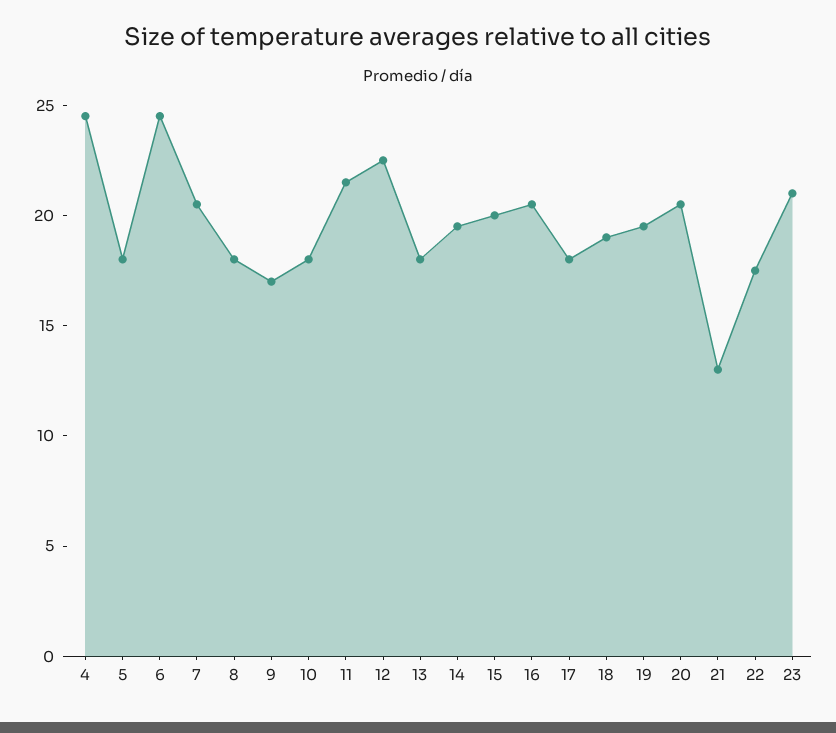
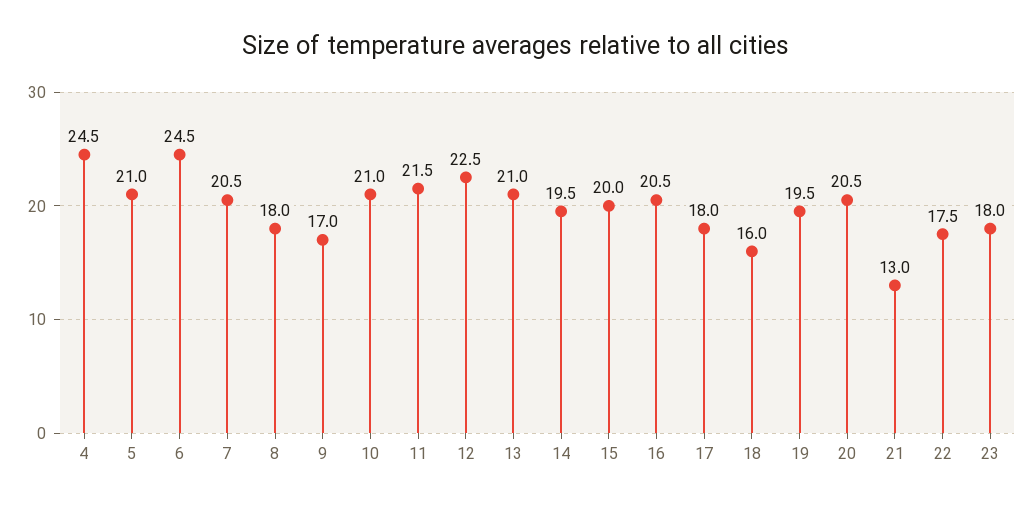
5: 18 -> 21
10: 18 -> 21
13: 18 -> 21
18: 19 -> 16
23: 21 -> 18

